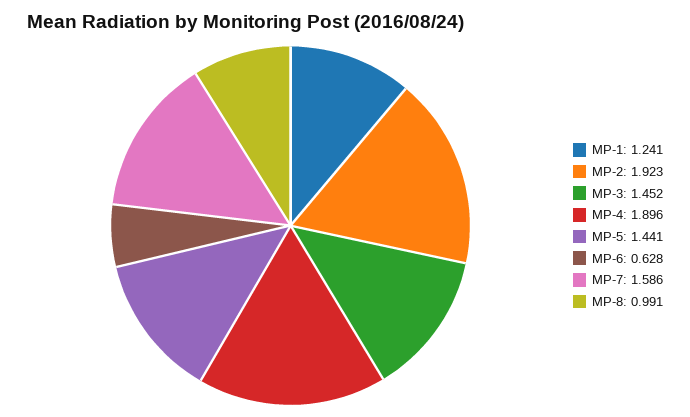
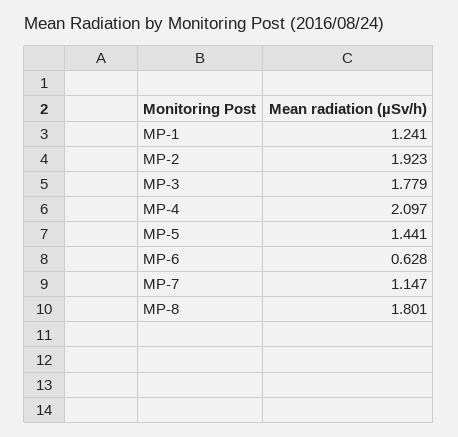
MP-3: 1.452 -> 1.779
MP-4: 1.896 -> 2.097
MP-7: 1.586 -> 1.147
MP-8: 0.991 -> 1.801

